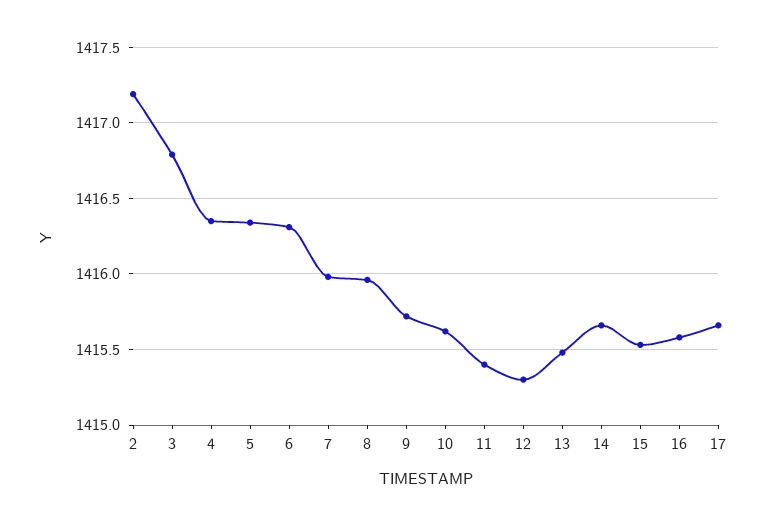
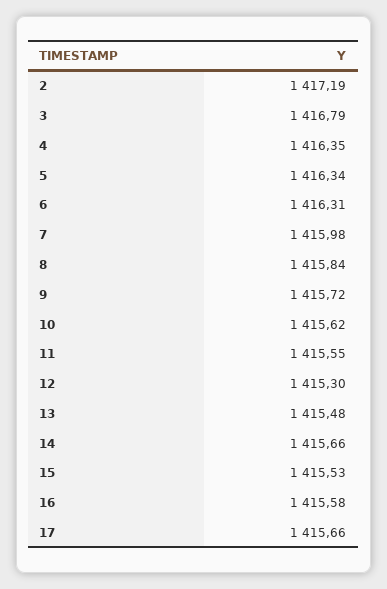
8: 1415.95 -> 1415.84
11: 1415.4 -> 1415.55

